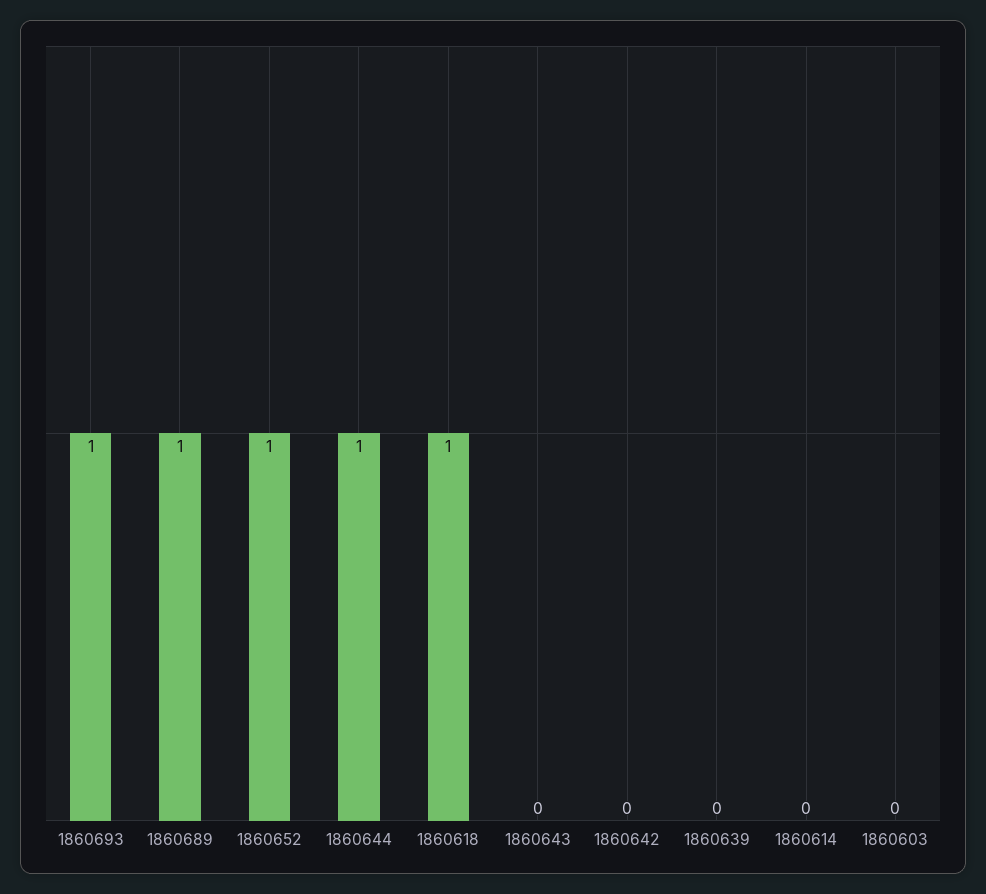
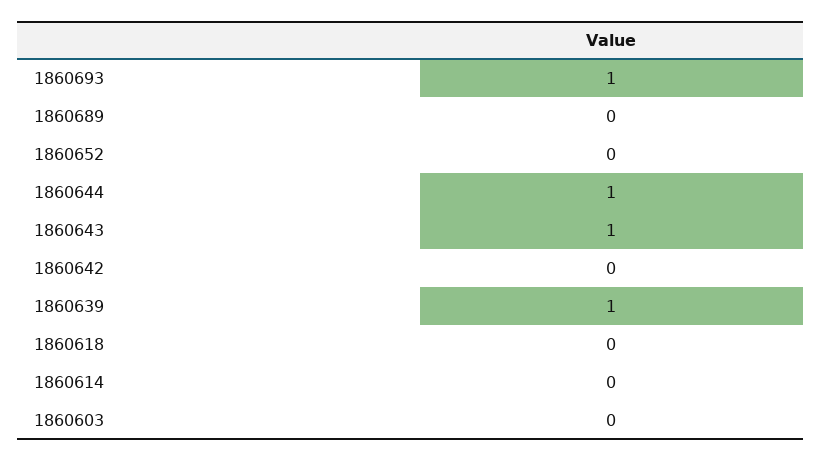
1860689: 1 -> 0
1860652: 1 -> 0
1860618: 1 -> 0
1860643: 0 -> 1
1860639: 0 -> 1

